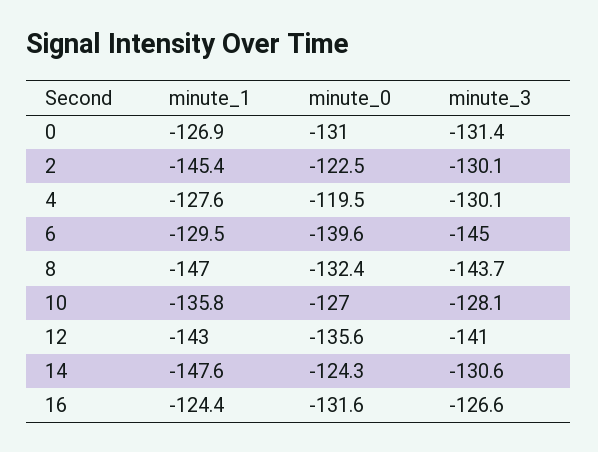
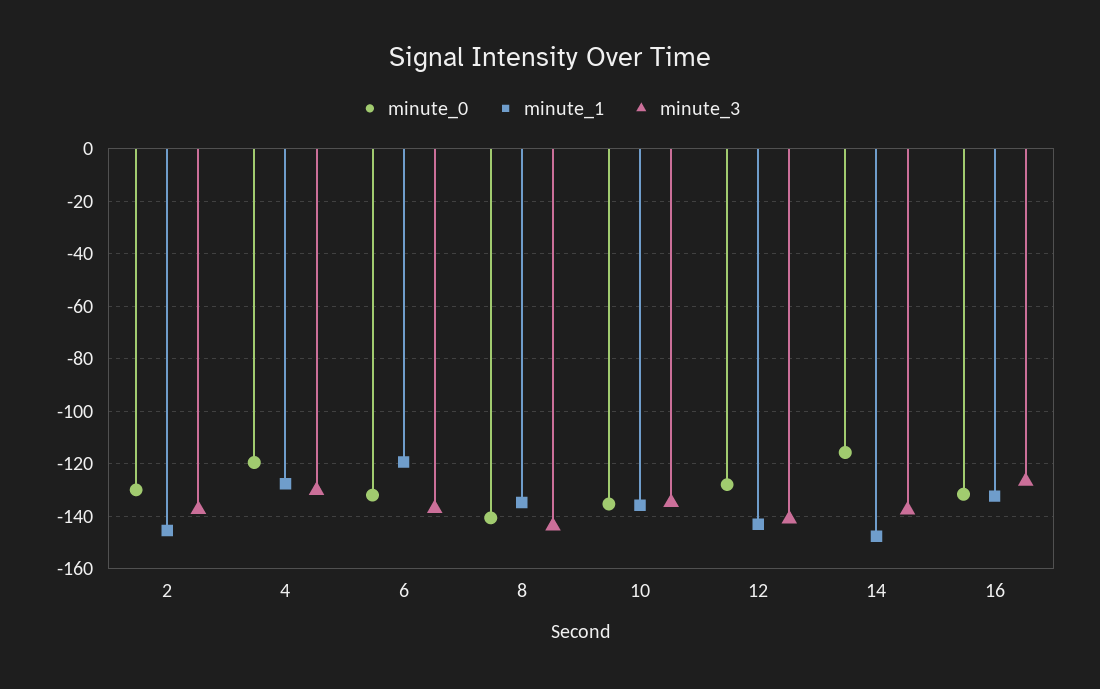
minute_1, 0: -126.9 -> none
minute_0, 0: -131 -> none
minute_3, 0: -131.4 -> none
minute_0, 2: -122.5 -> -130
minute_3, 2: -130.1 -> -137.5
minute_1, 6: -129.5 -> -120
minute_0, 6: -139.6 -> -132.5
minute_3, 6: -145 -> -137.5
minute_1, 8: -147 -> -135
minute_0, 8: -132.4 -> -140
minute_0, 10: -127 -> -135
minute_3, 10: -128.1 -> -135
minute_0, 12: -135.6 -> -127.5
minute_0, 14: -124.3 -> -115
minute_3, 14: -130.6 -> -137.5
minute_1, 16: -124.4 -> -132.5

